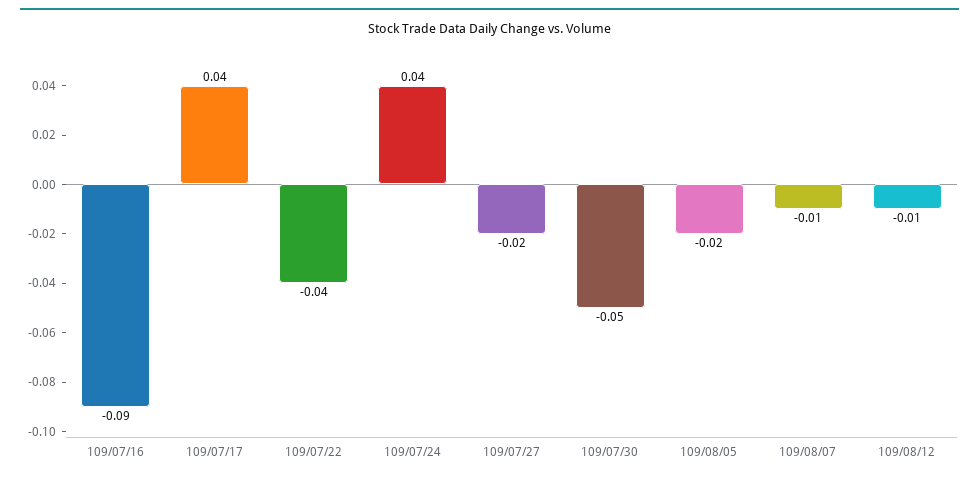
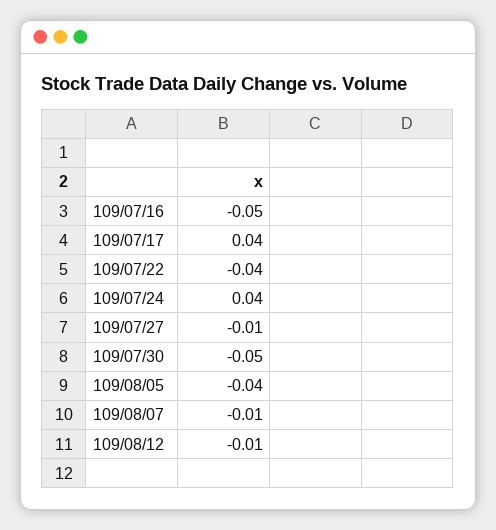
109/07/16: -0.09 -> -0.05
109/07/27: -0.02 -> -0.01
109/08/05: -0.02 -> -0.04

